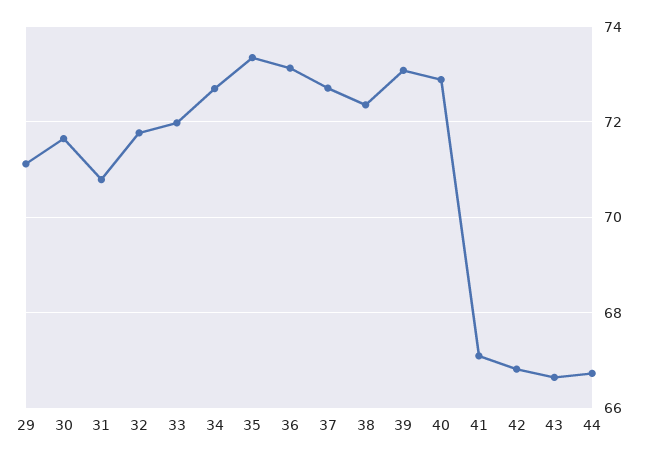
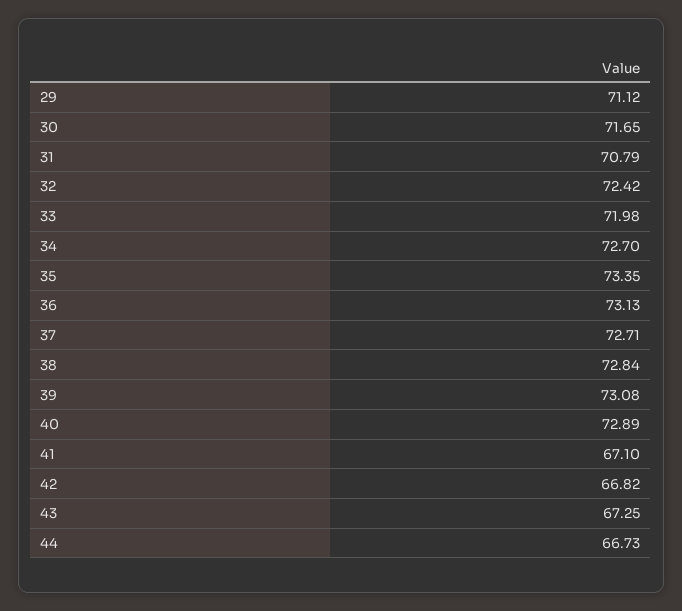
32: 71.8 -> 72.42
38: 72.4 -> 72.84
43: 66.6 -> 67.25

